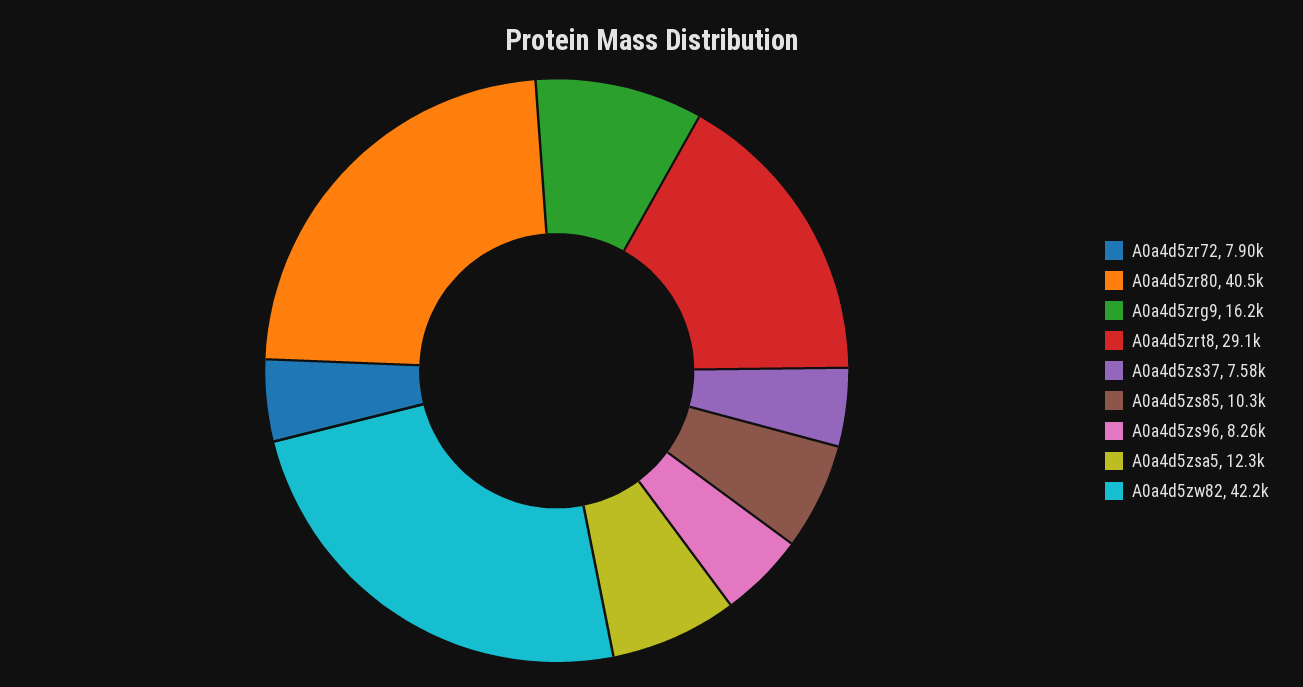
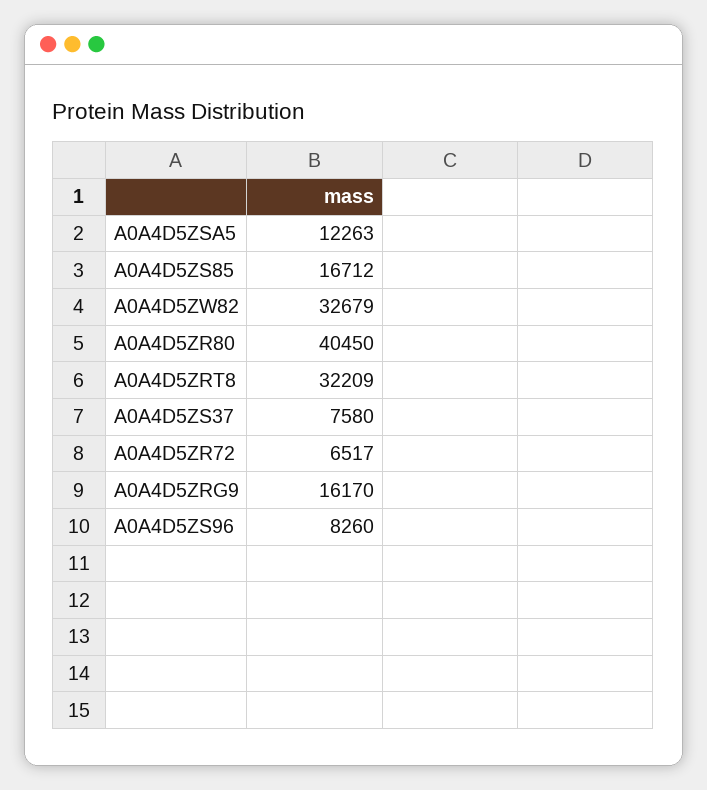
A0a4d5zr72: 7900 -> 6517
A0a4d5zrt8: 29100 -> 32209
A0a4d5zs85: 10300 -> 16712
A0a4d5zw82: 42200 -> 32679

